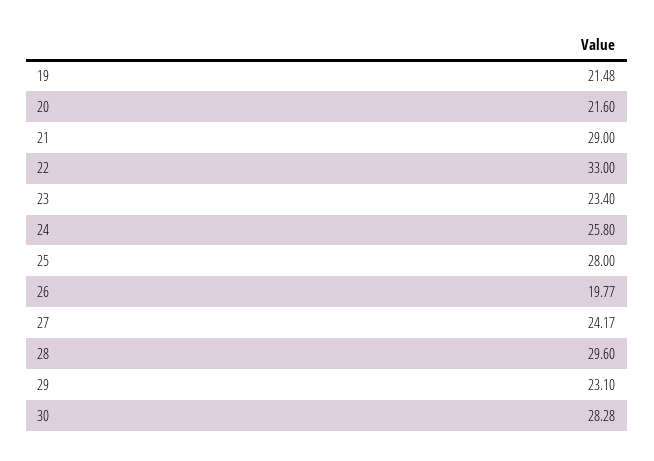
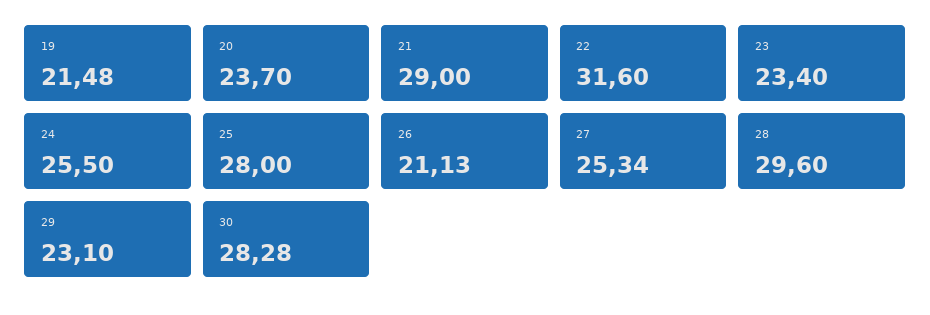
20: 21.6 -> 23.7
22: 33 -> 31.6
24: 25.8 -> 25.5
26: 19.77 -> 21.13
27: 24.17 -> 25.34

